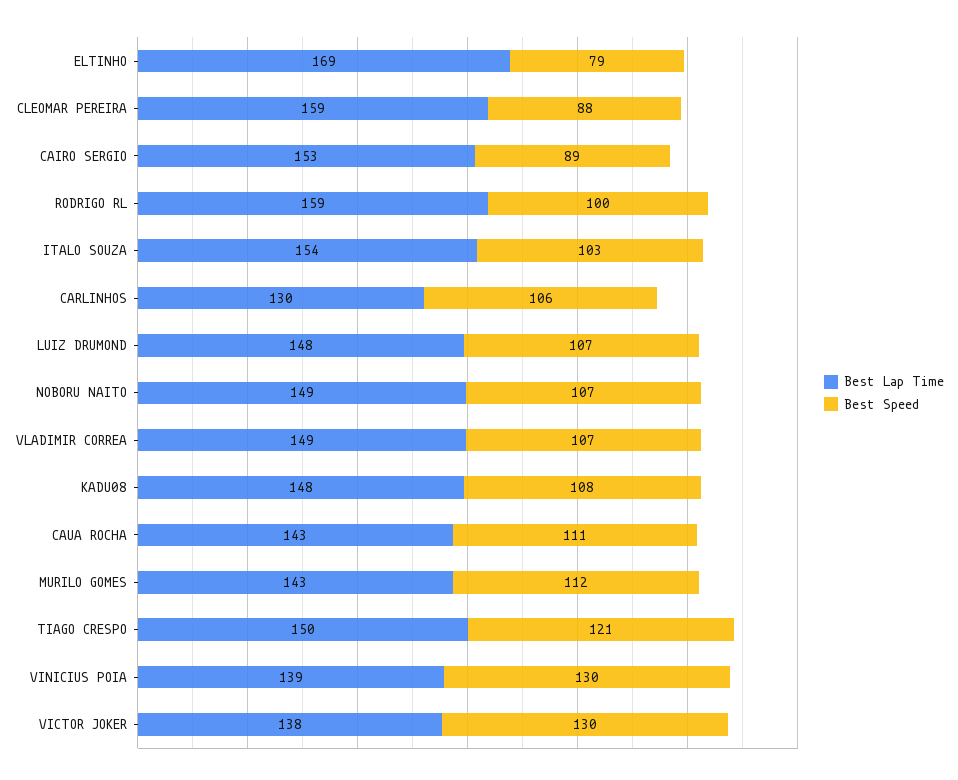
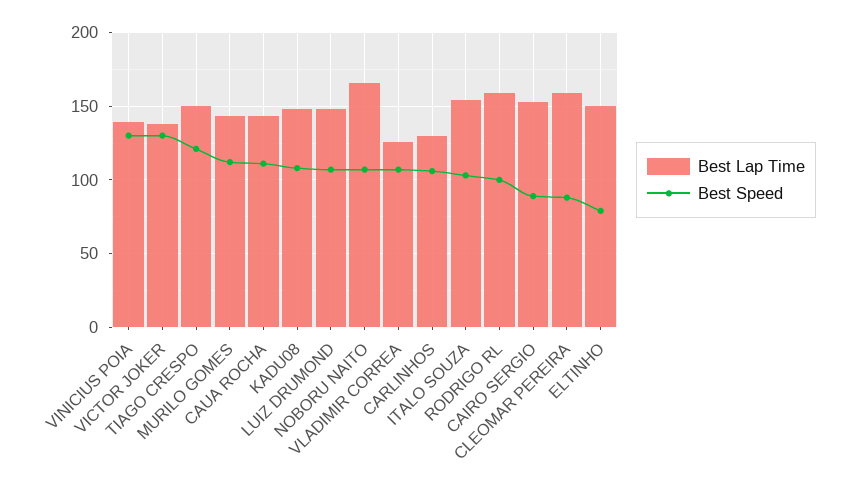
Best Lap Time, ELTINHO: 169 -> 150
Best Lap Time, NOBORU NAITO: 149 -> 165
Best Lap Time, VLADIMIR CORREA: 149 -> 125

